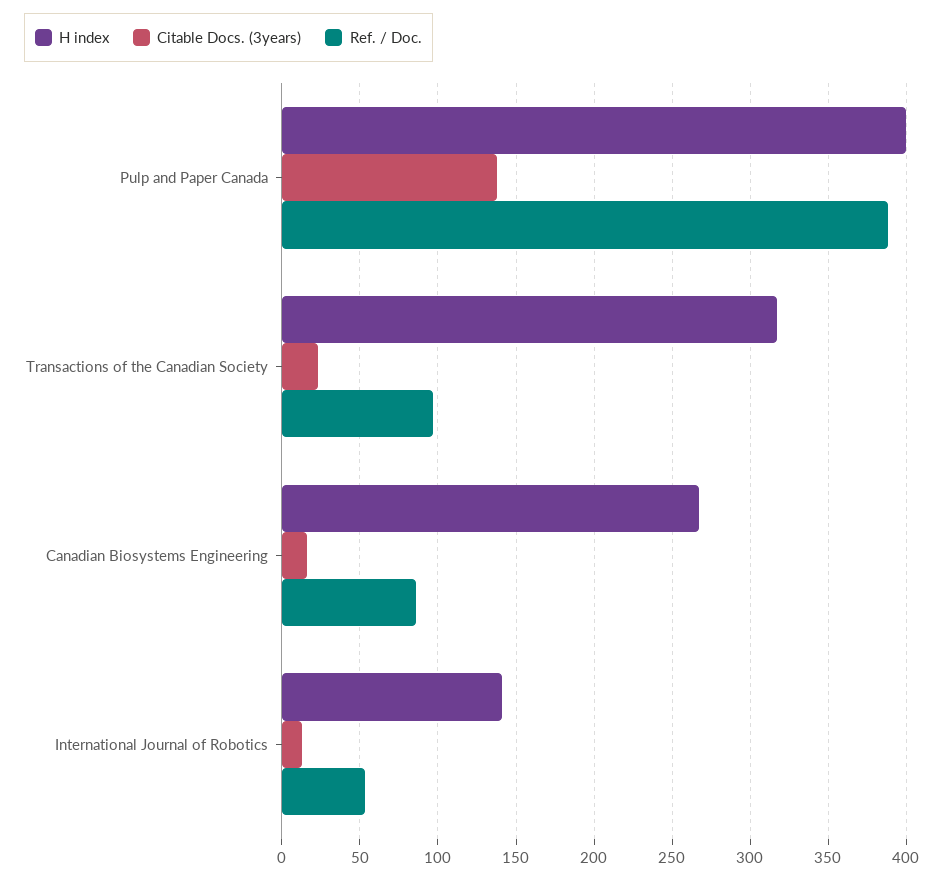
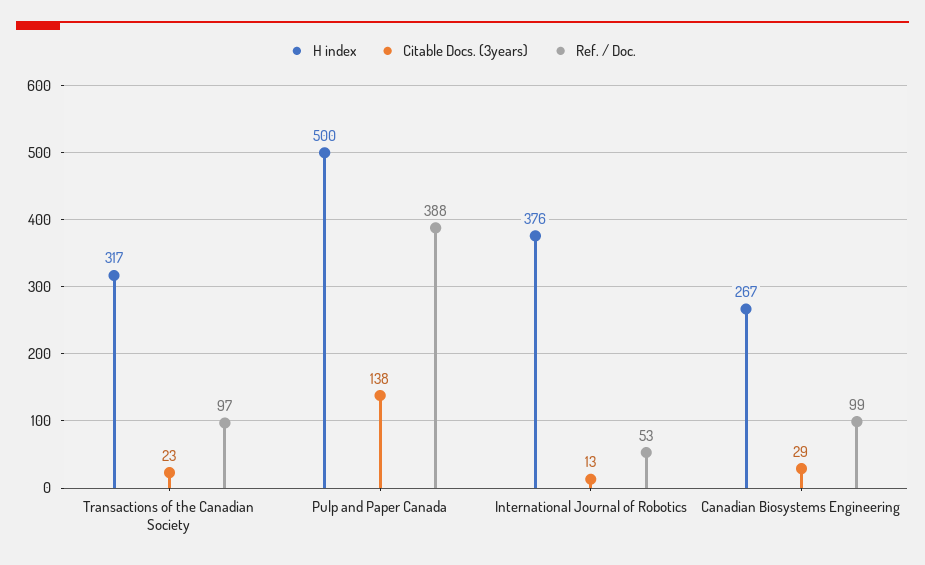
H index, Pulp and Paper Canada: 400 -> 500
Citable Docs. (3years), Canadian Biosystems Engineering: 15 -> 29
Ref. / Doc., Canadian Biosystems Engineering: 85 -> 99
H index, International Journal of Robotics: 140 -> 376

